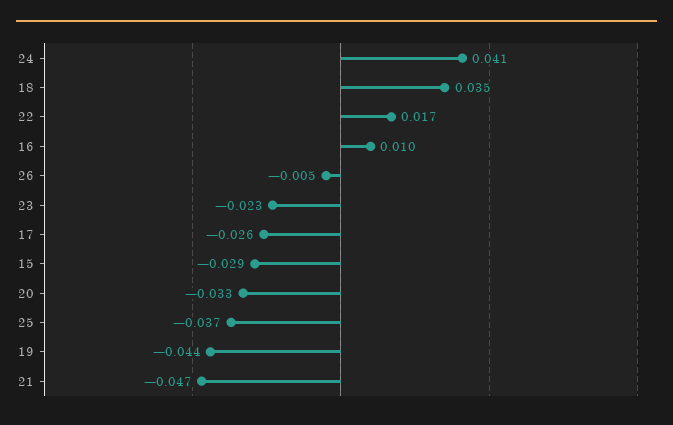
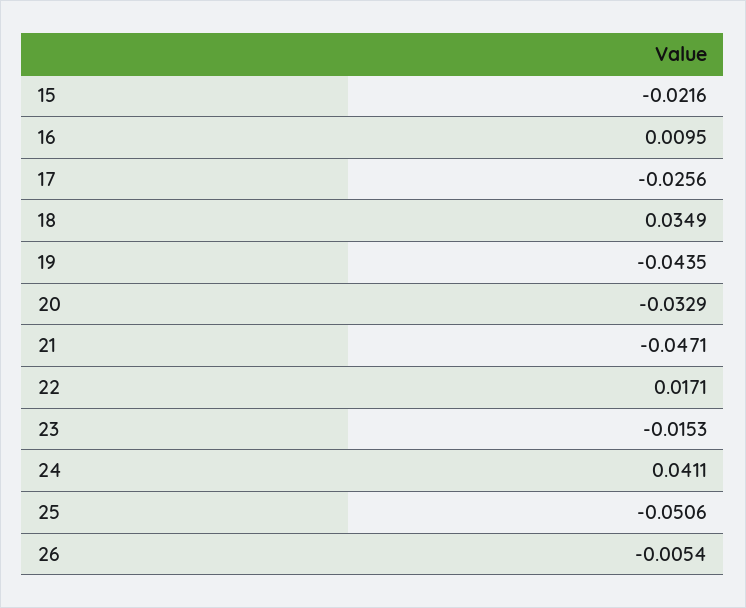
23: -0.023 -> -0.0153
15: -0.029 -> -0.0216
25: -0.037 -> -0.0506

